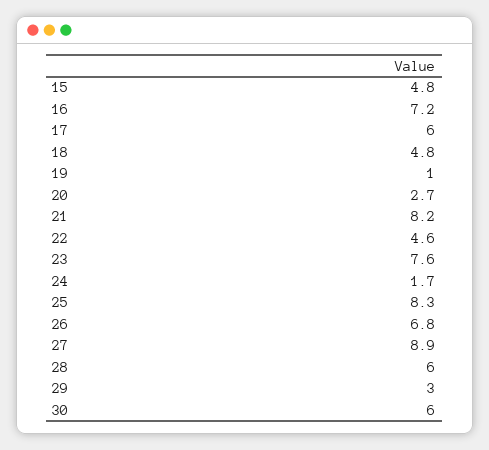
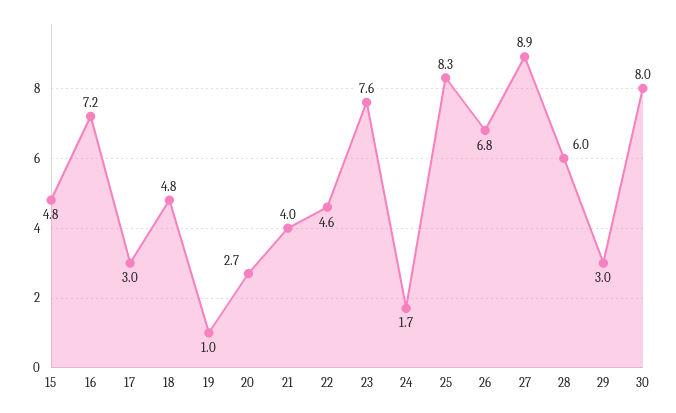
17: 6 -> 3
21: 8.2 -> 4
30: 6 -> 8

